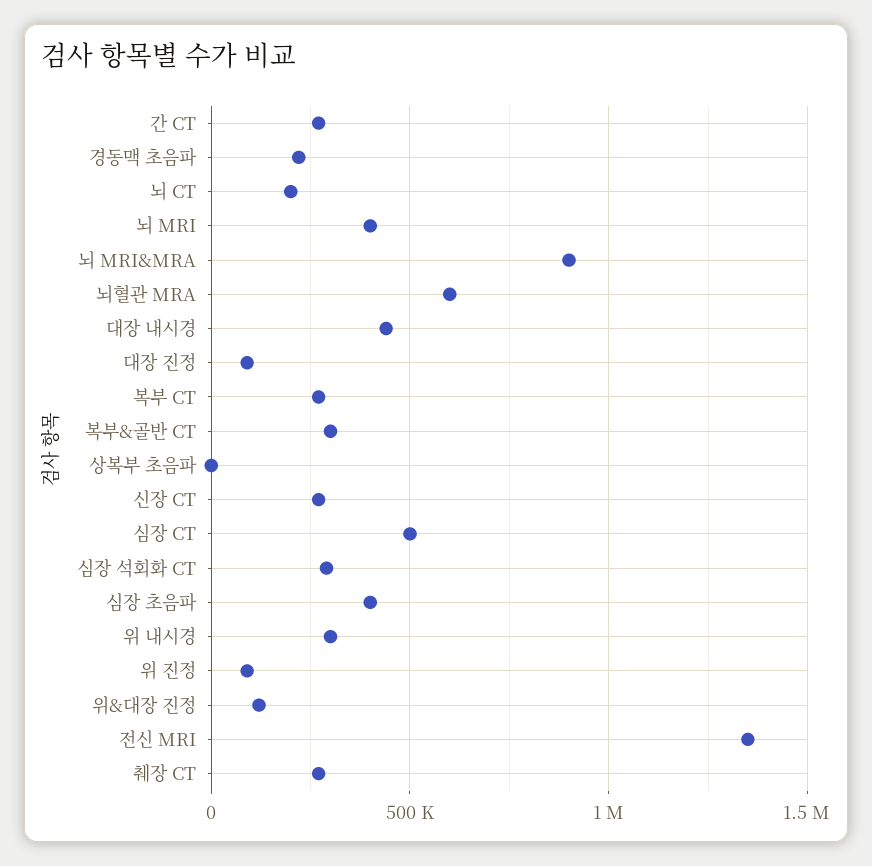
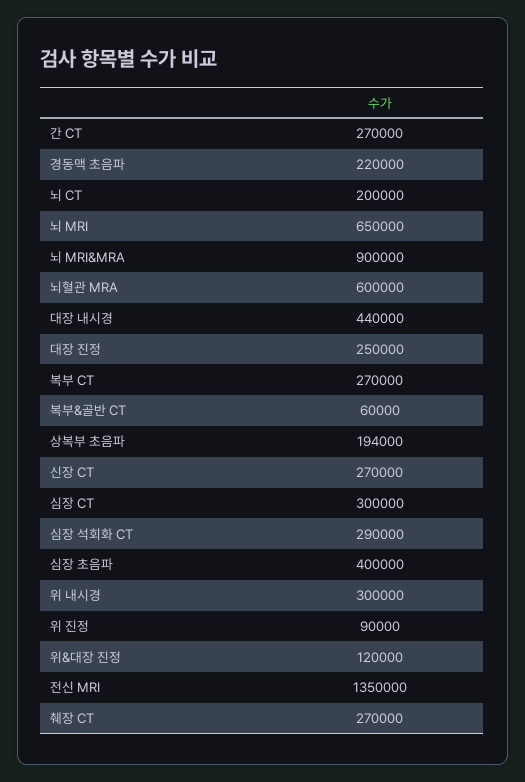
뇌 MRI: 400000 -> 650000
대장 진정: 100000 -> 250000
복부&골반 CT: 300000 -> 60000
상복부 초음파: 0 -> 194000
심장 CT: 500000 -> 300000

